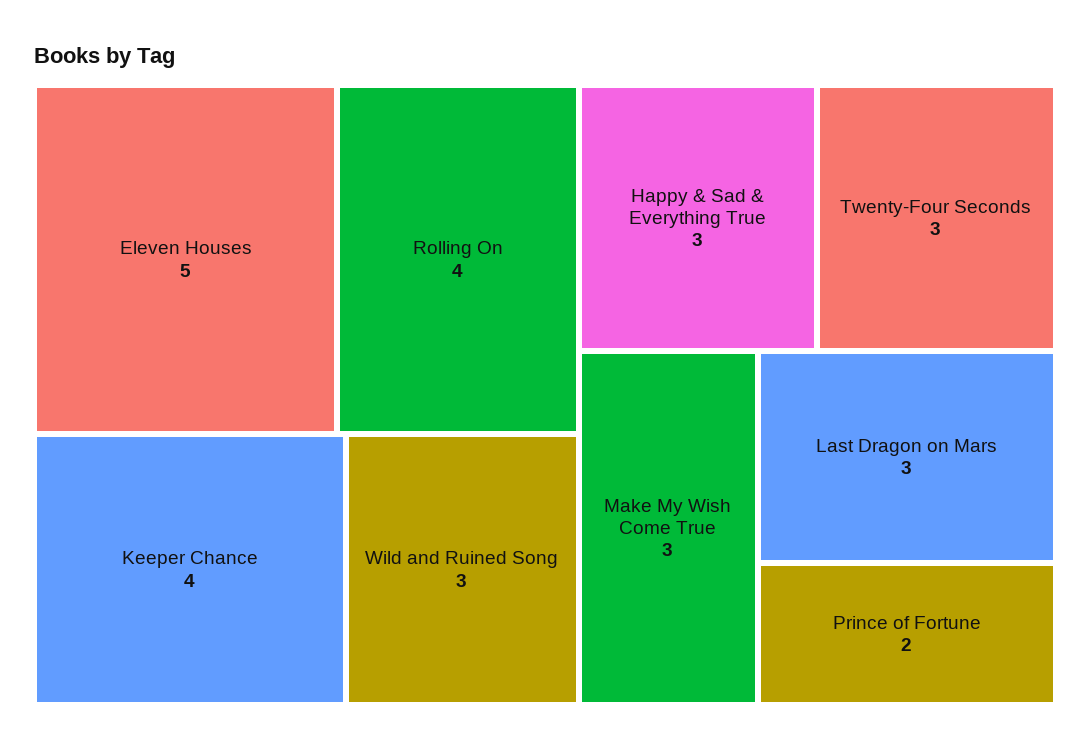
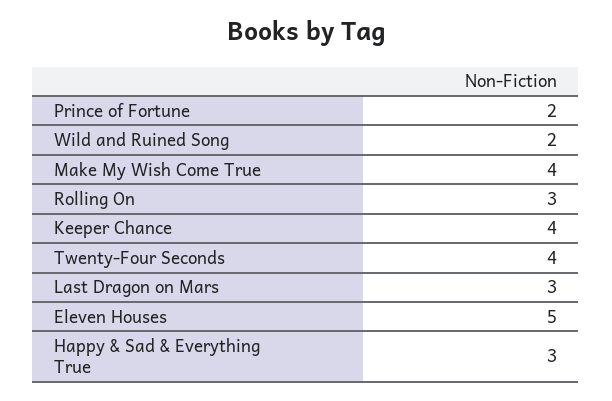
Rolling On: 4 -> 3
Wild and Ruined Song: 3 -> 2
Twenty-Four Seconds: 3 -> 4
Make My Wish Come True: 3 -> 4

